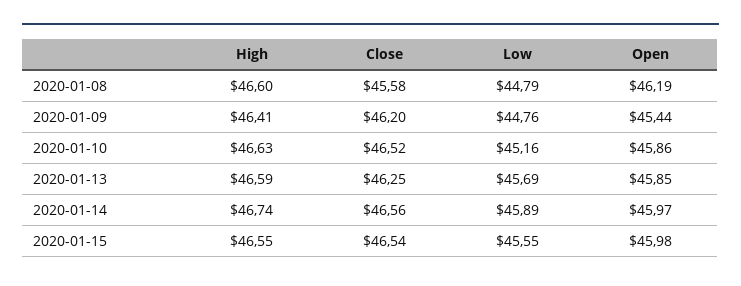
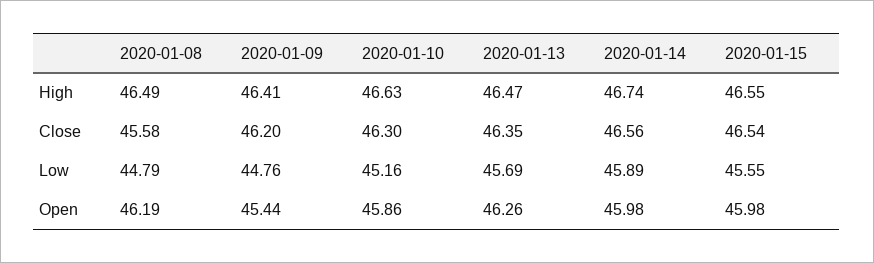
High, 2020-01-08: 46.6 -> 46.49
Close, 2020-01-10: 46.52 -> 46.3
High, 2020-01-13: 46.59 -> 46.47
Close, 2020-01-13: 46.25 -> 46.35
Open, 2020-01-13: 45.85 -> 46.26
Open, 2020-01-14: 45.97 -> 45.98

